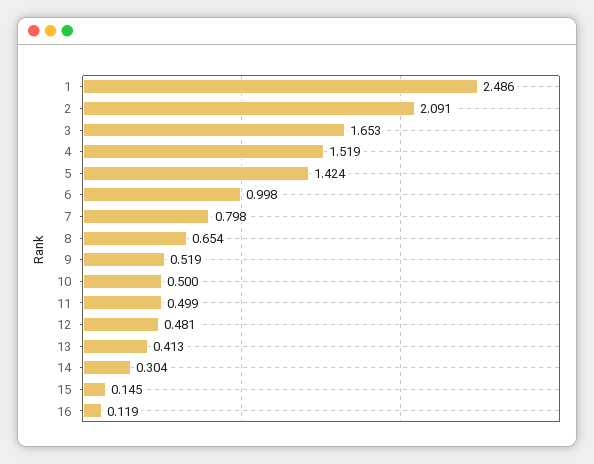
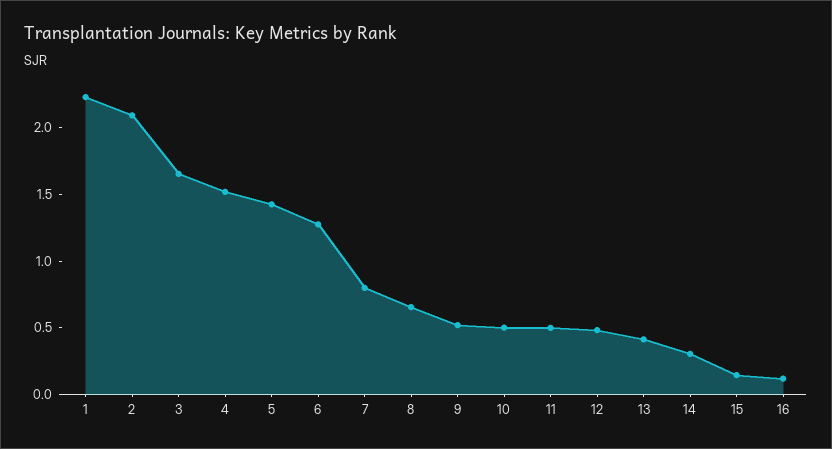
1: 2.486 -> 2.2
6: 0.998 -> 1.3

